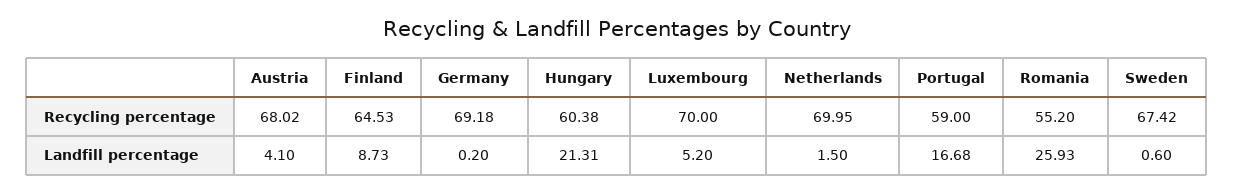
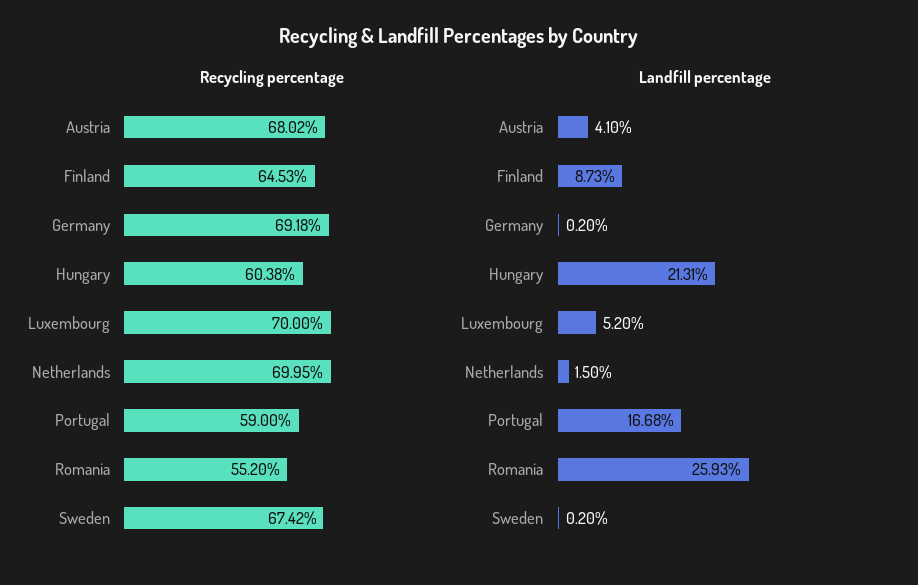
Landfill percentage, Sweden: 0.6 -> 0.2

